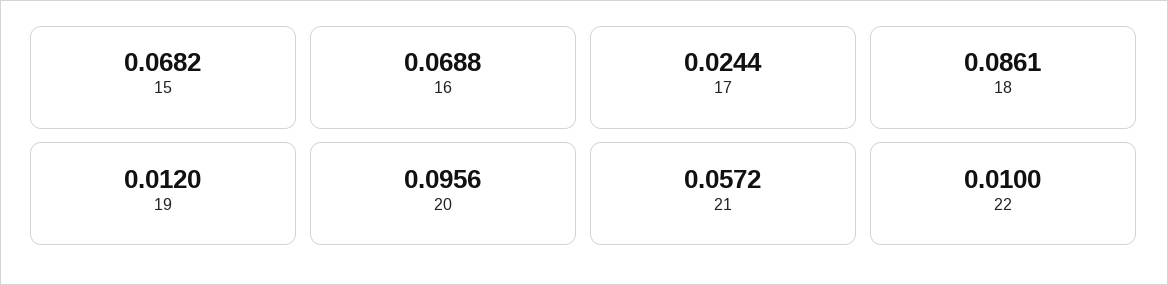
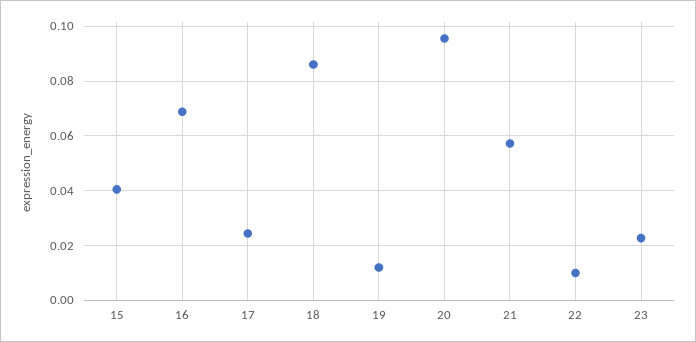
15: 0.0682 -> 0.04
23: none -> 0.0225

